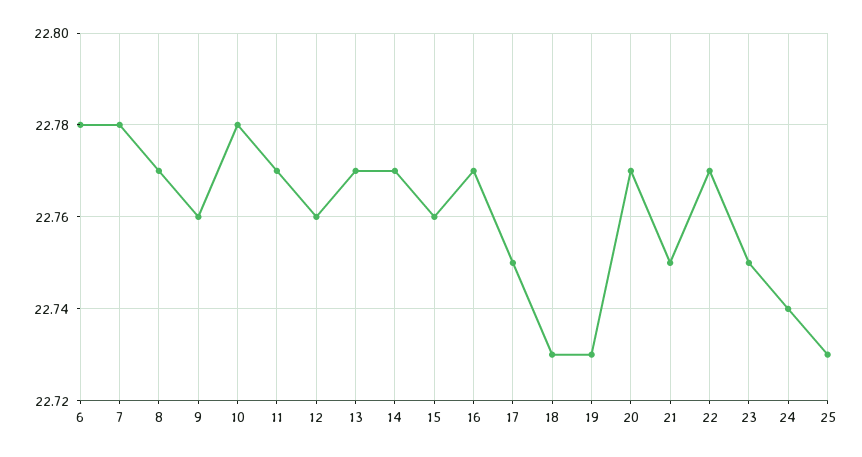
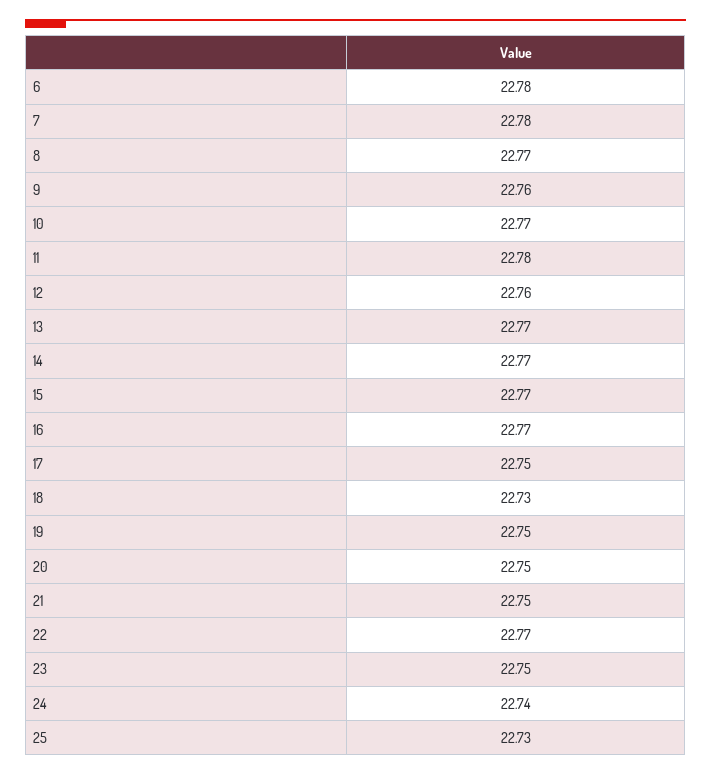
10: 22.78 -> 22.77
11: 22.77 -> 22.78
15: 22.76 -> 22.77
19: 22.73 -> 22.75
20: 22.77 -> 22.75

